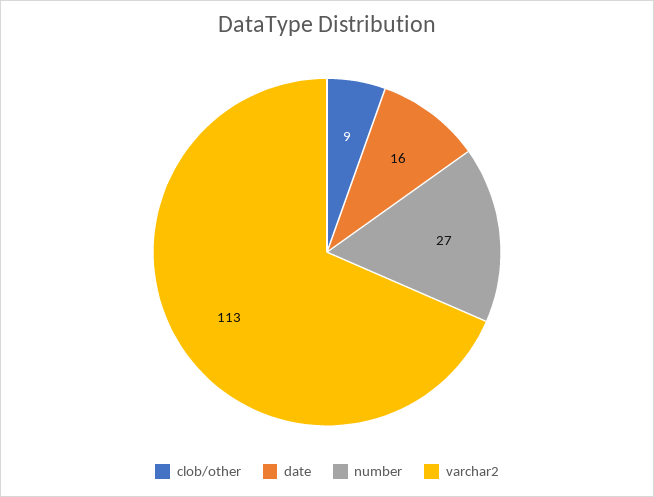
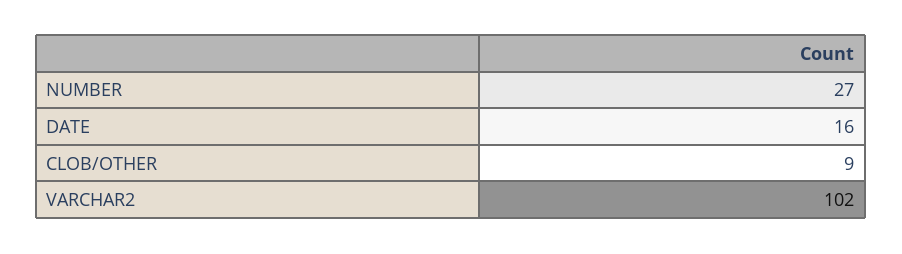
varchar2: 113 -> 102

